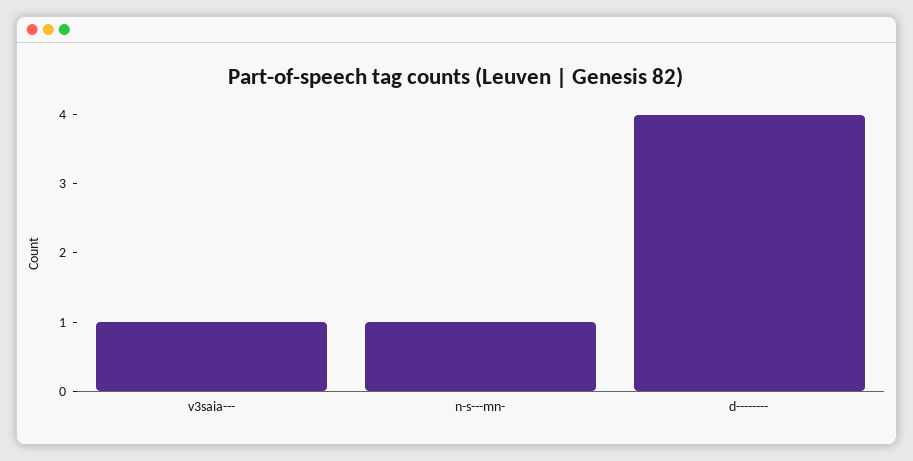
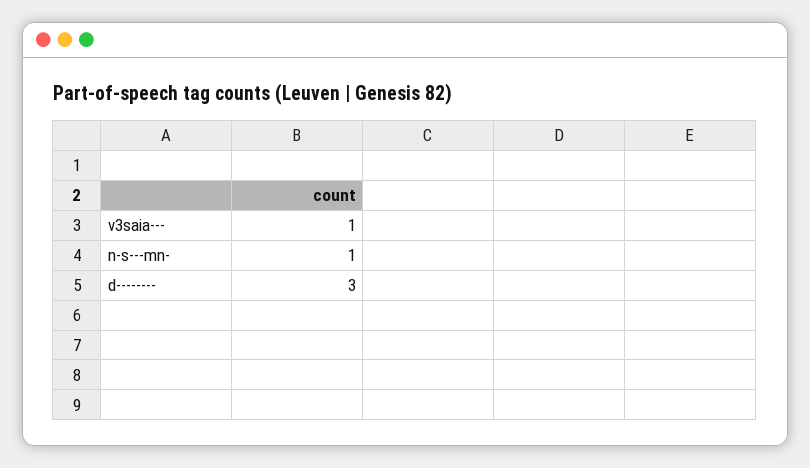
d--------: 4 -> 3

